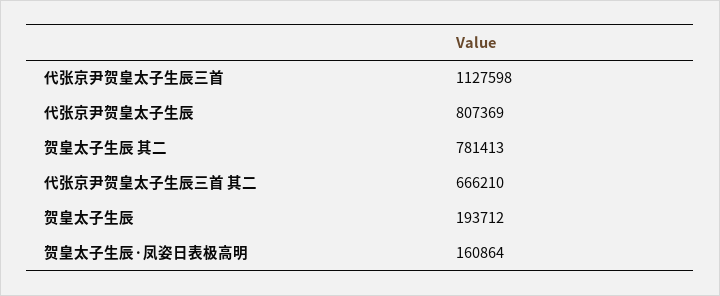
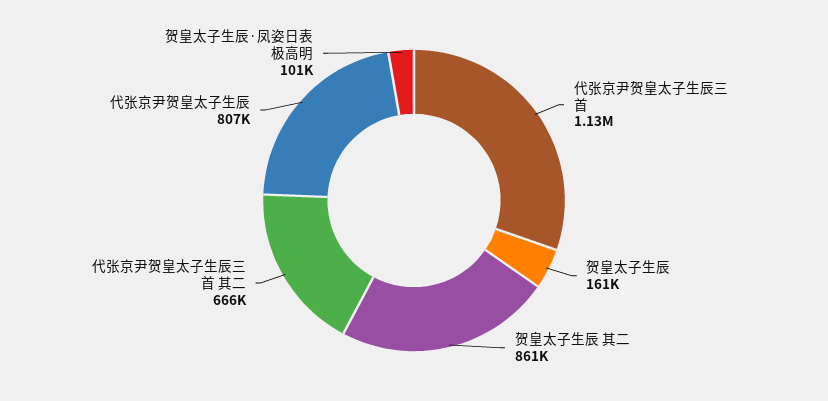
贺皇太子生辰 其二: 781413 -> 861000
贺皇太子生辰: 193712 -> 161000
贺皇太子生辰·凤姿日表极高明: 160864 -> 101000

